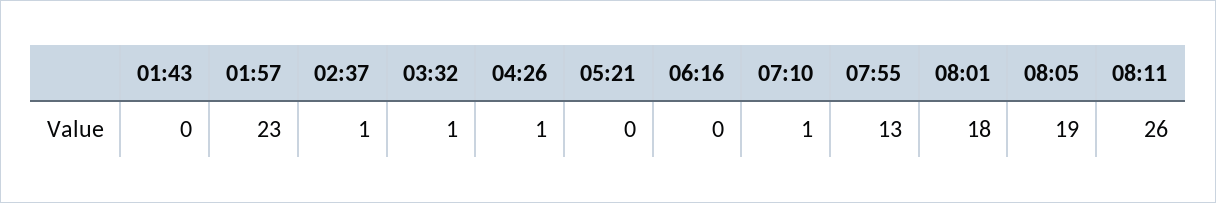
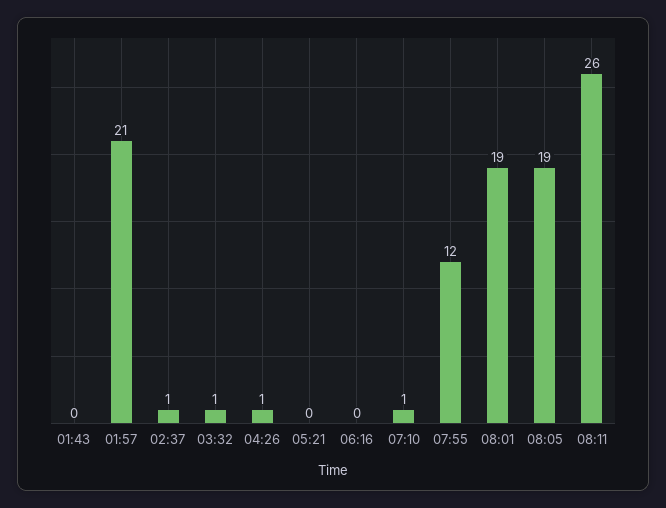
01:57: 23 -> 21
07:55: 13 -> 12
08:01: 18 -> 19

